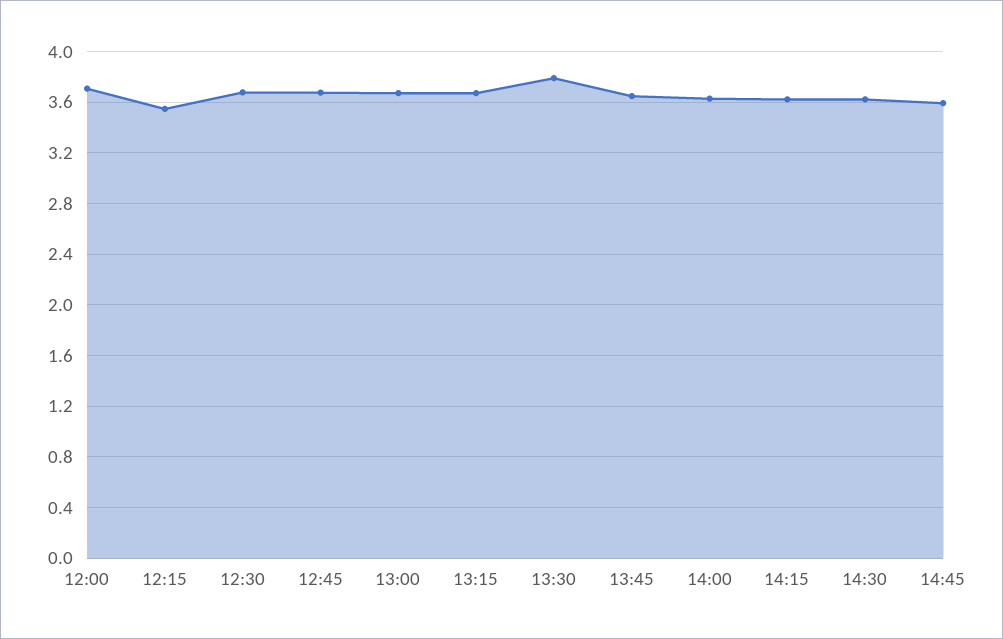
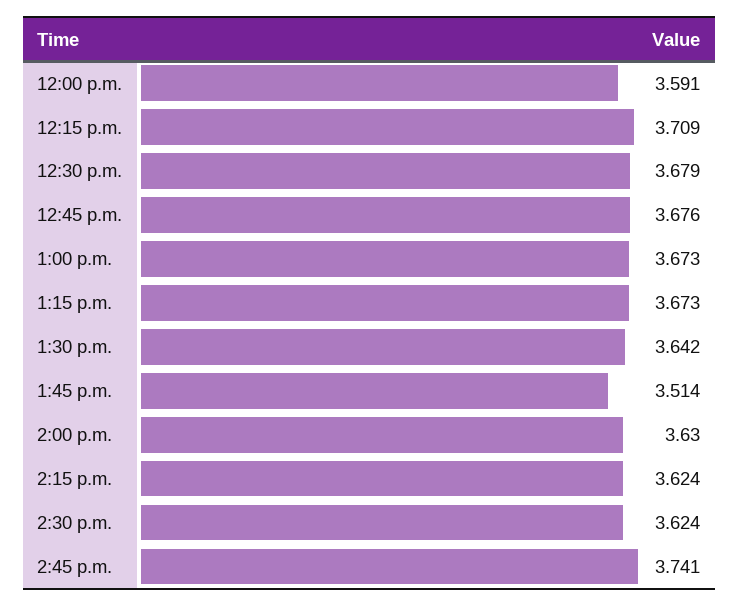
12:00: 3.7 -> 3.591
12:15: 3.55 -> 3.709
13:30: 3.8 -> 3.642
13:45: 3.65 -> 3.514
14:45: 3.6 -> 3.741

